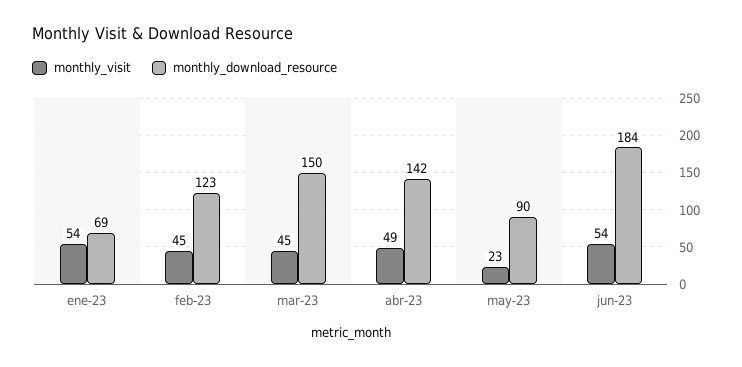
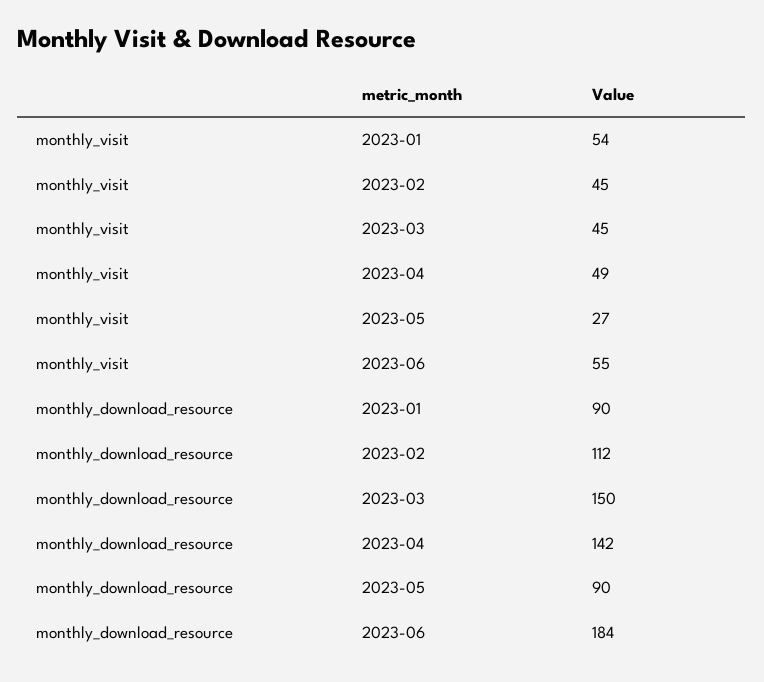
monthly_download_resource, ene-23: 69 -> 90
monthly_download_resource, feb-23: 123 -> 112
monthly_visit, may-23: 23 -> 27
monthly_visit, jun-23: 54 -> 55

